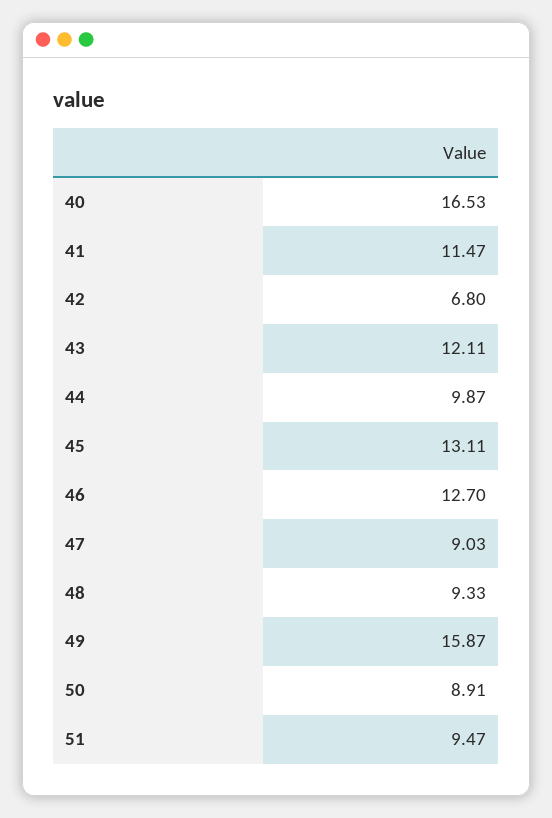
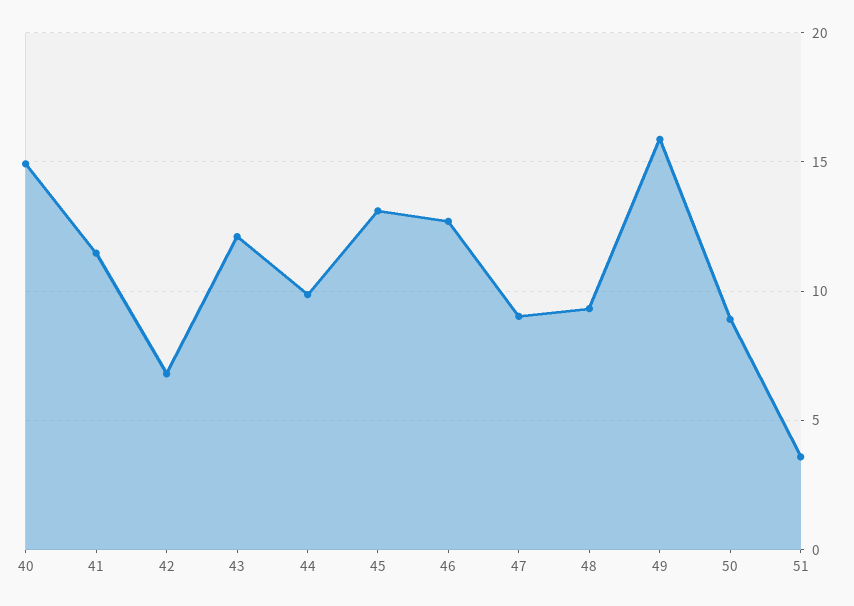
40: 16.53 -> 15
51: 9.47 -> 3.5

